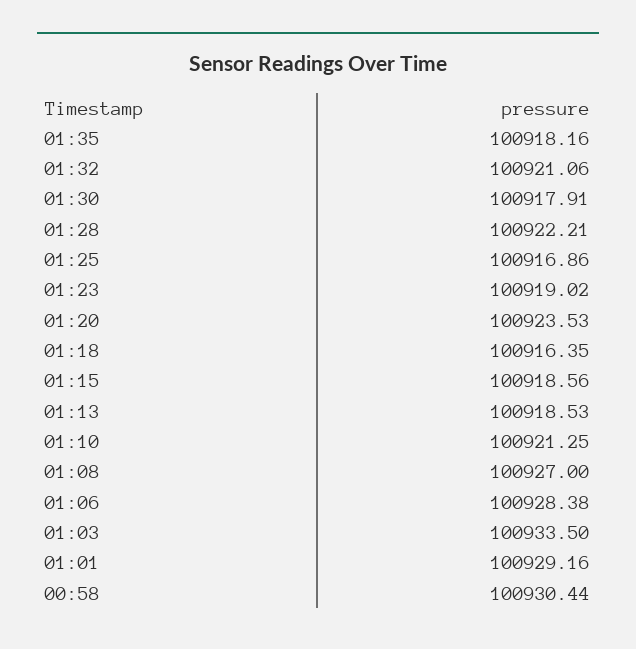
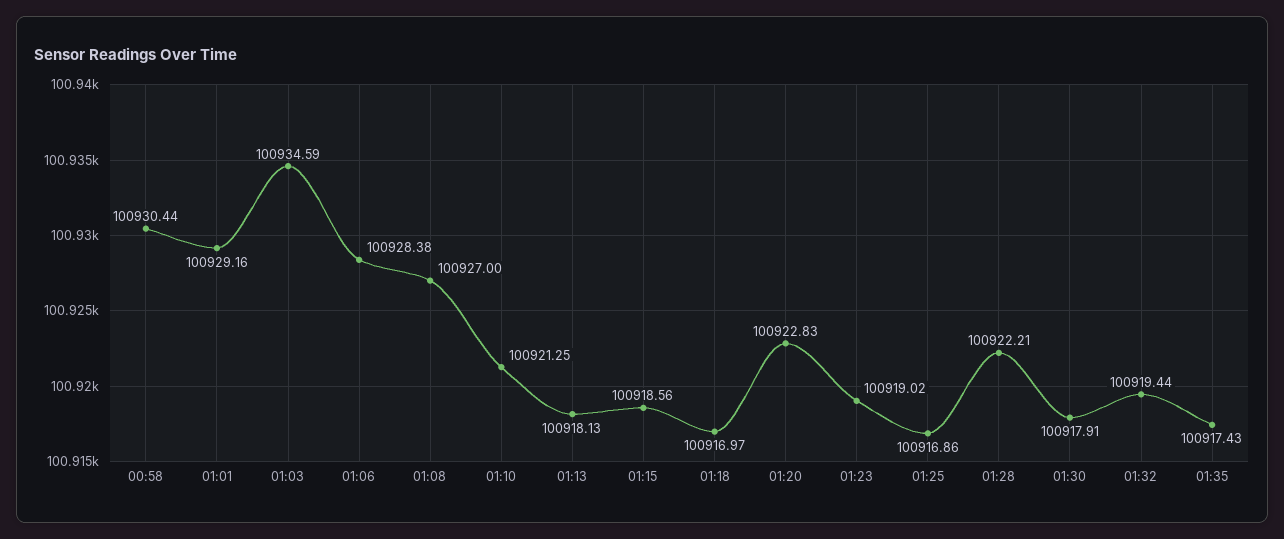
01:35: 100918.16 -> 100917.43
01:32: 100921.06 -> 100919.44
01:20: 100923.53 -> 100922.83
01:18: 100916.35 -> 100916.97
01:13: 100918.53 -> 100918.13
01:03: 100933.5 -> 100934.59

